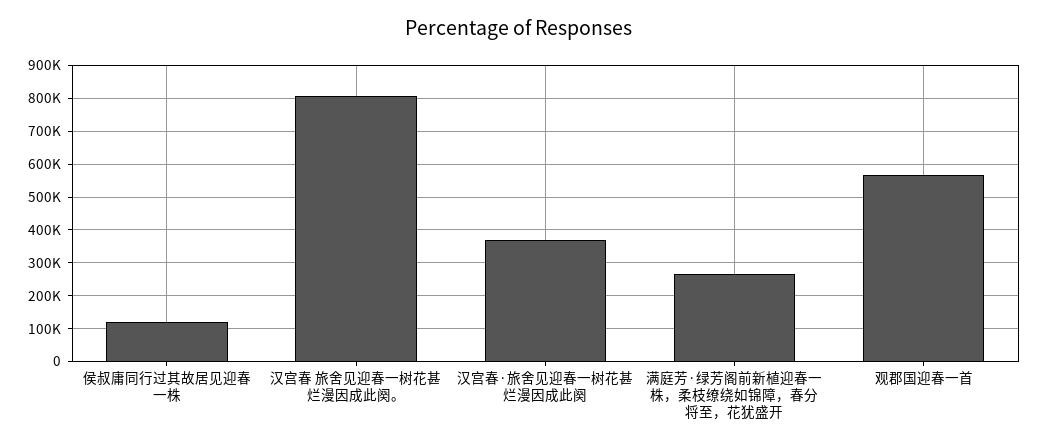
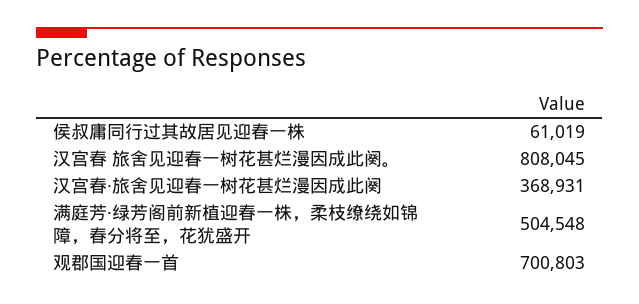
侯叔庸同行过其故居见迎春一株: 120000 -> 61019
满庭芳·绿芳阁前新植迎春一株，柔枝缭绕如锦障，春分将至，花犹盛开: 260000 -> 504548
观郡国迎春一首: 560000 -> 700803

